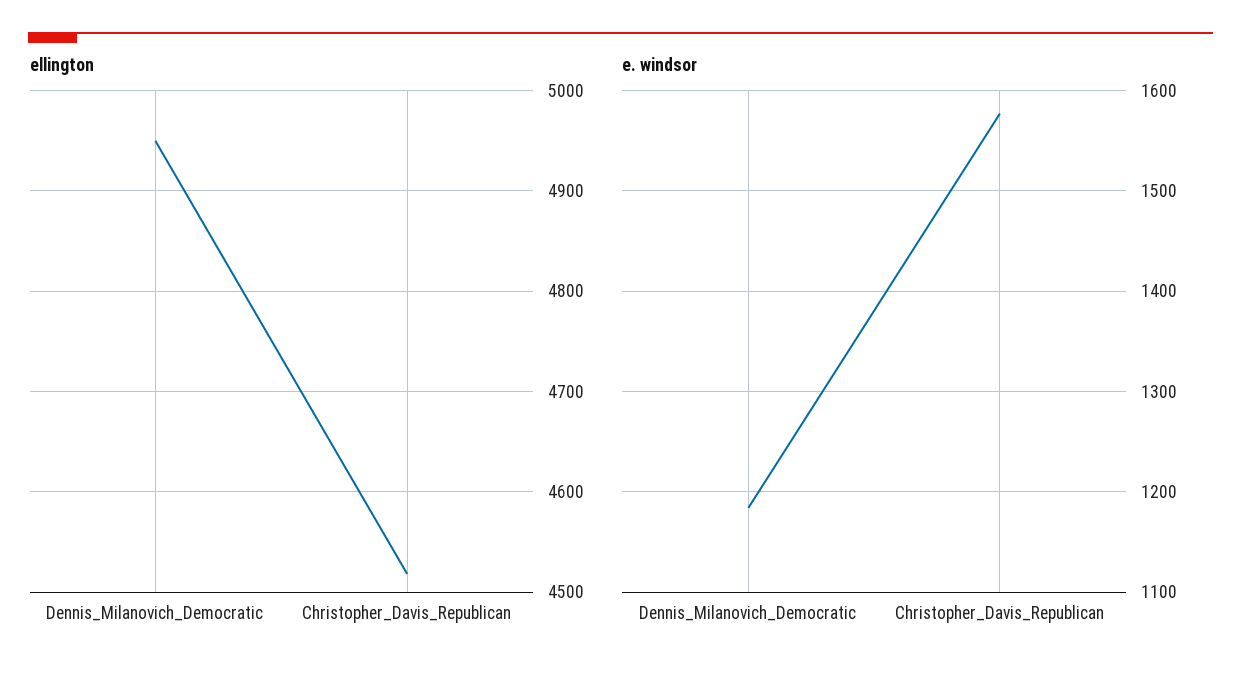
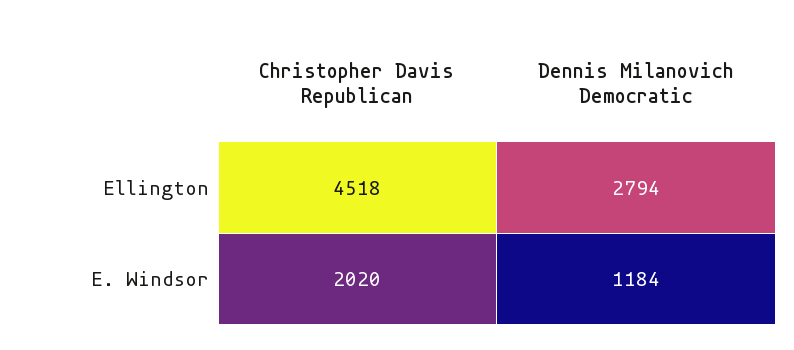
ellington, Dennis_Milanovich_Democratic: 4950 -> 2794
e. windsor, Christopher_Davis_Republican: 1580 -> 2020

